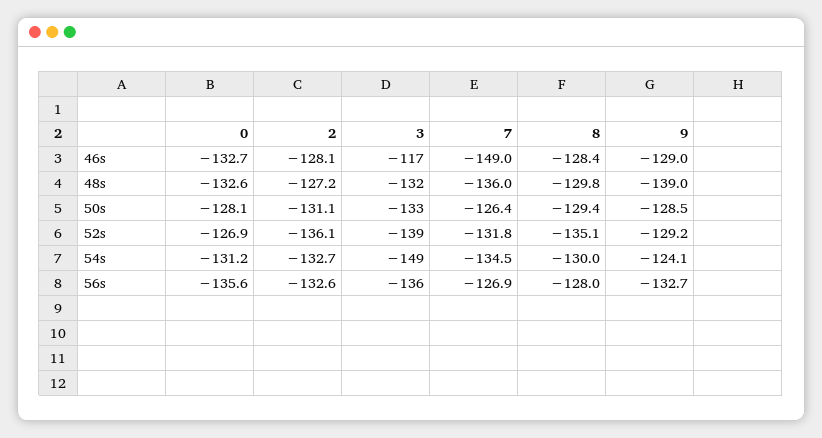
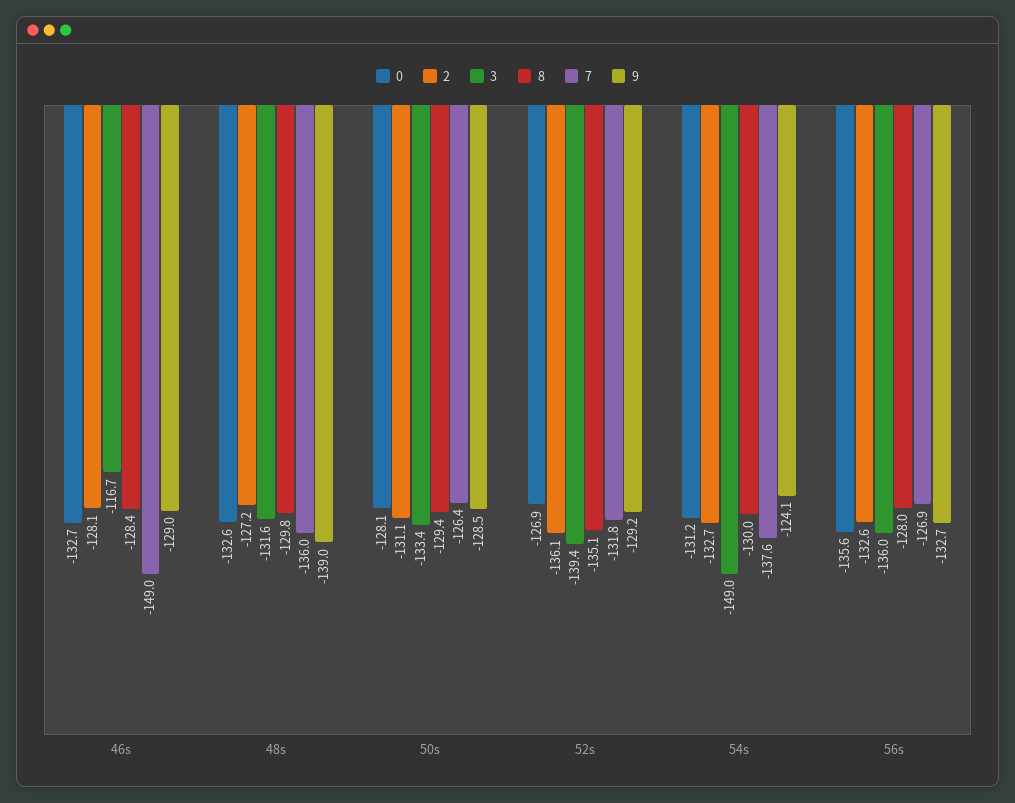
7, 54s: -134.5 -> -137.6

